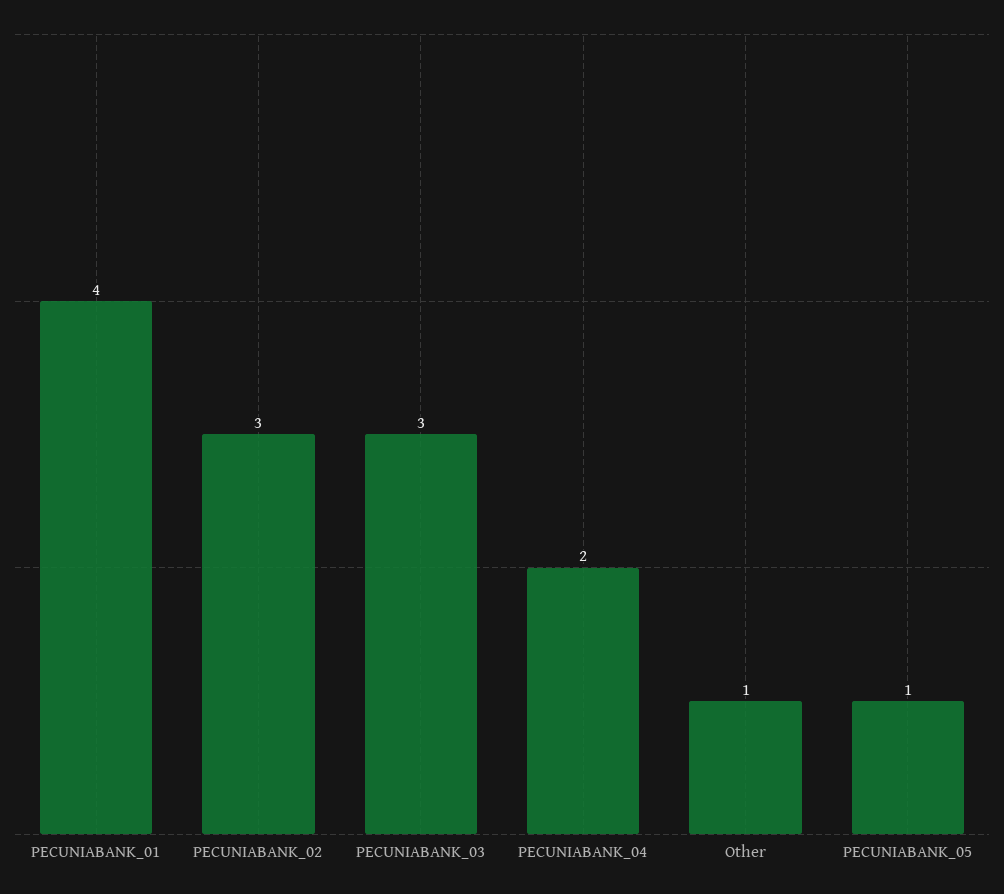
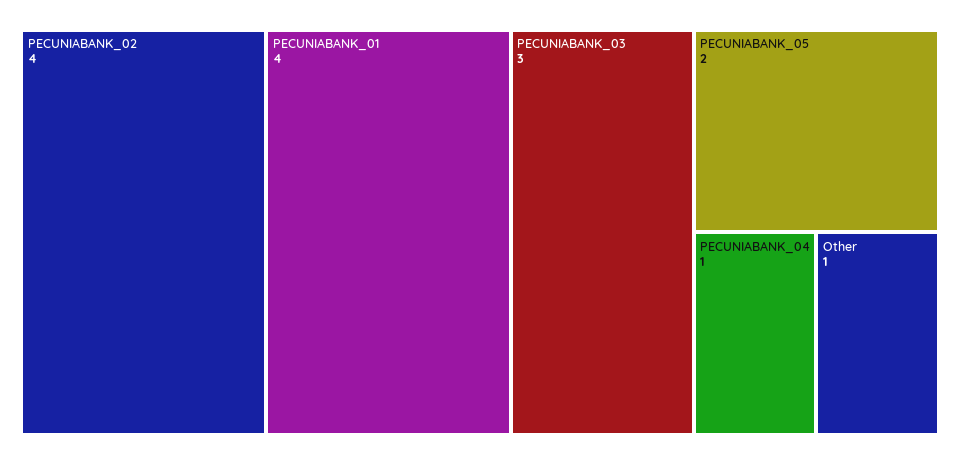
PECUNIABANK_02: 3 -> 4
PECUNIABANK_04: 2 -> 1
PECUNIABANK_05: 1 -> 2

